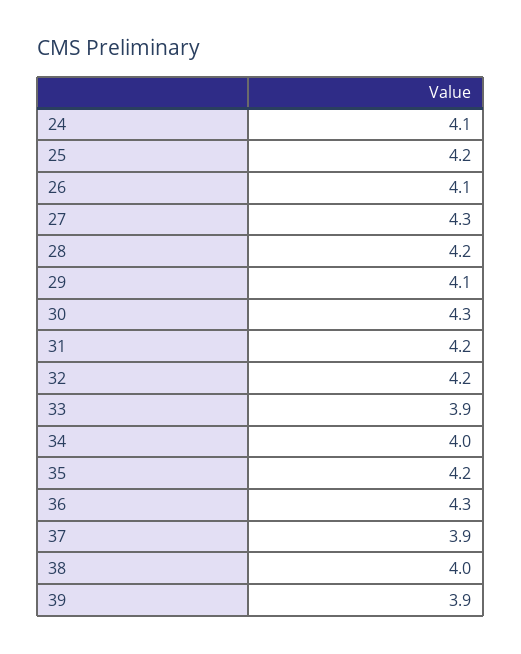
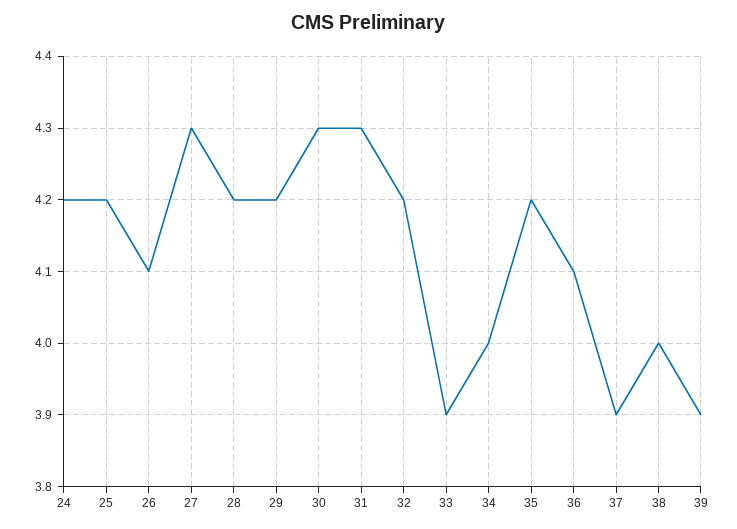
24: 4.1 -> 4.2
29: 4.1 -> 4.2
31: 4.2 -> 4.3
36: 4.3 -> 4.1

